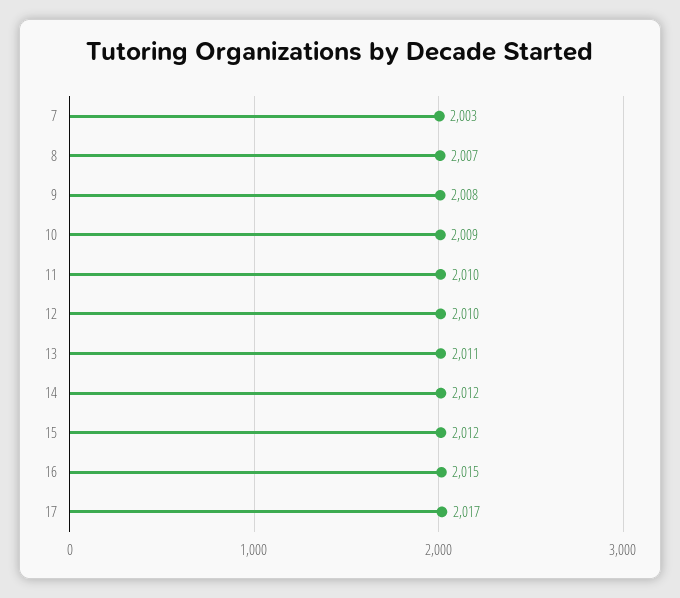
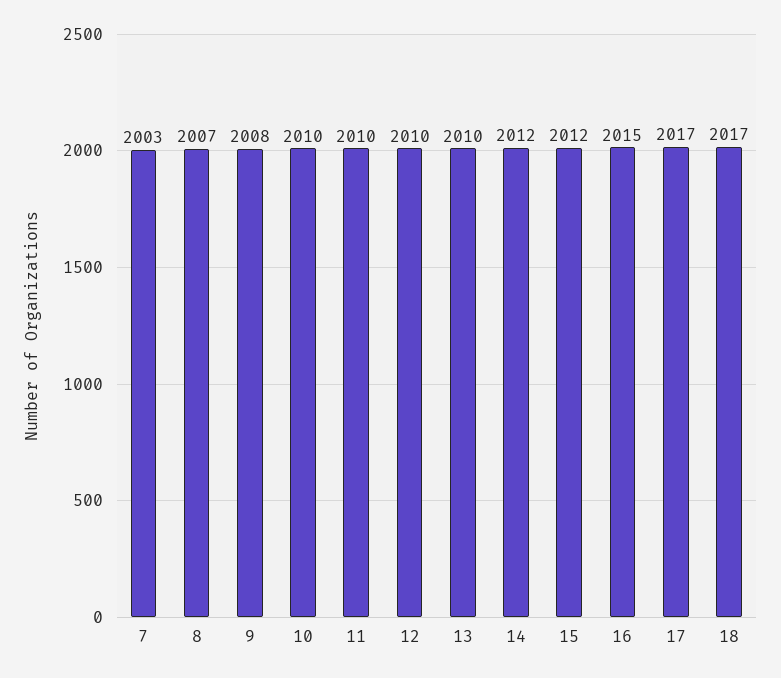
10: 2009 -> 2010
13: 2011 -> 2010
18: none -> 2017

